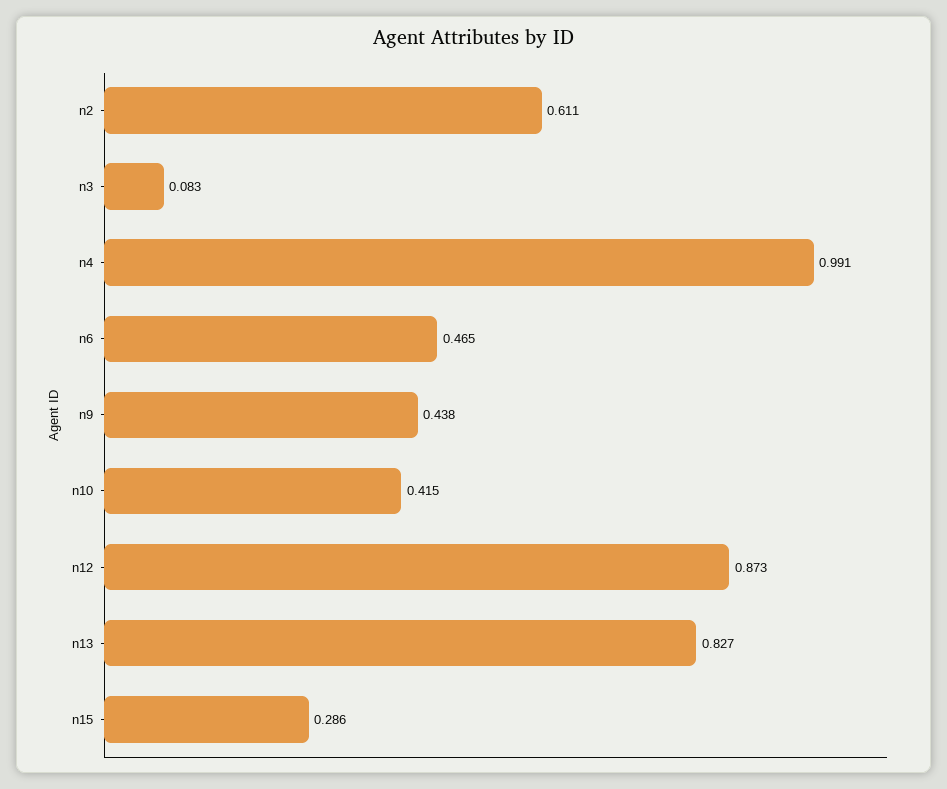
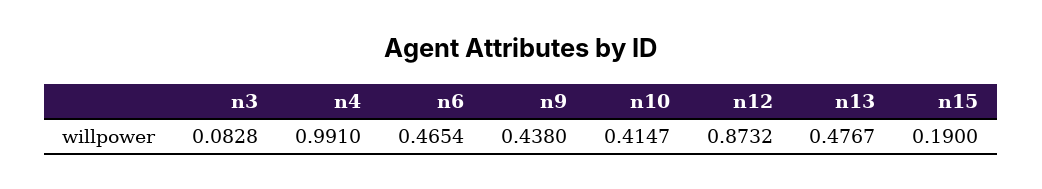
n2: 0.611 -> none
n13: 0.827 -> 0.4767
n15: 0.286 -> 0.19

